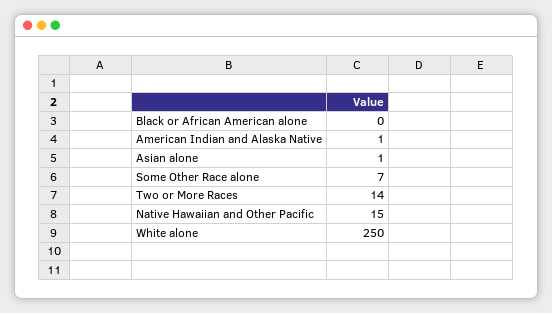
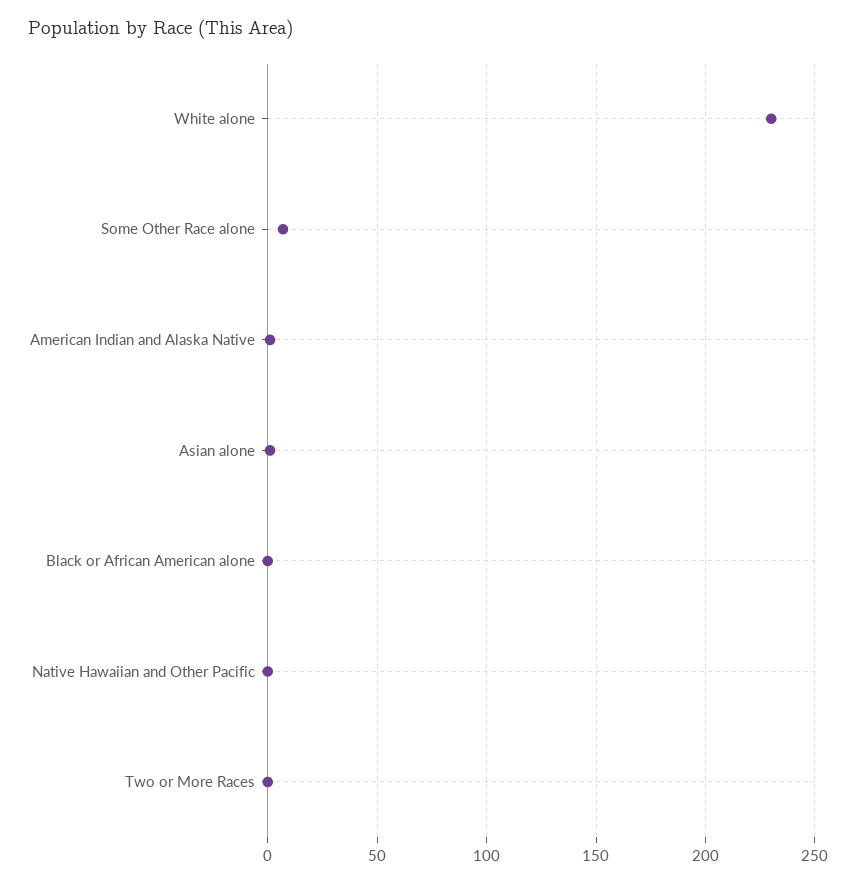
Two or More Races: 14 -> 0
Native Hawaiian and Other Pacific: 15 -> 0
White alone: 250 -> 230

